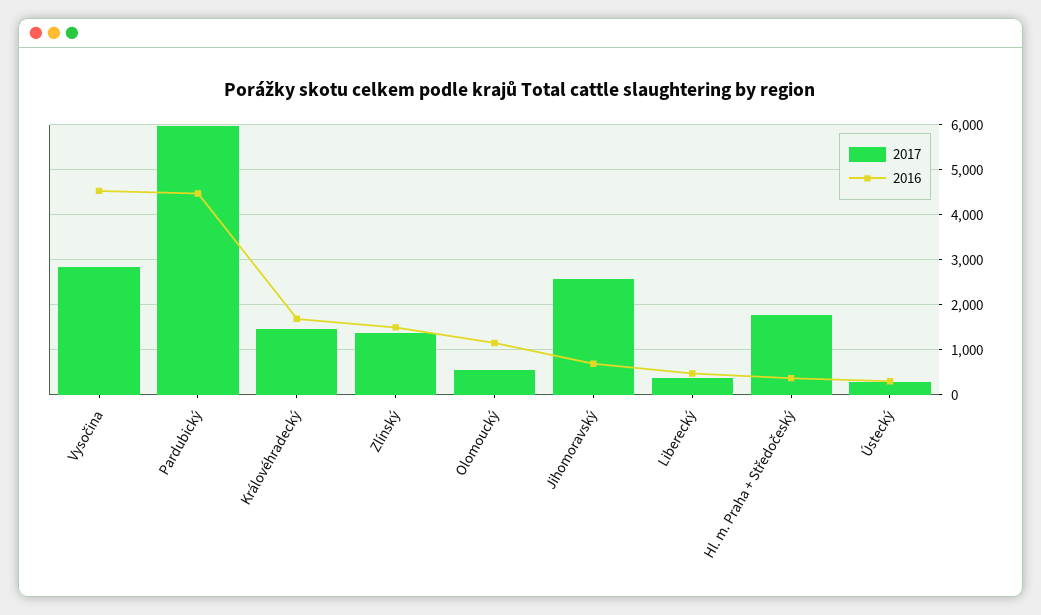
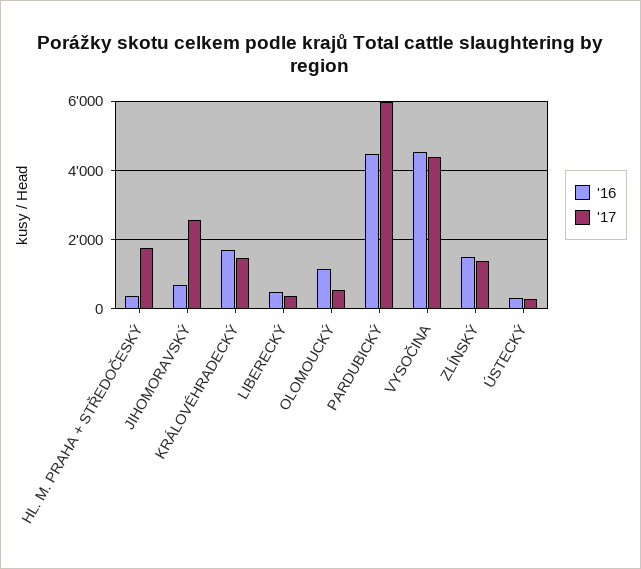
2017, Vysočina: 2800 -> 4400

